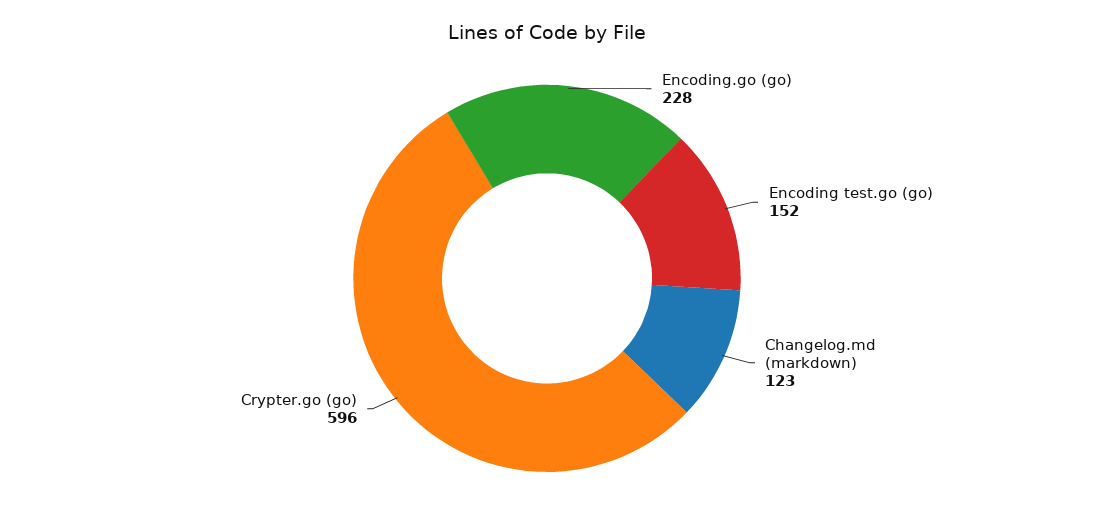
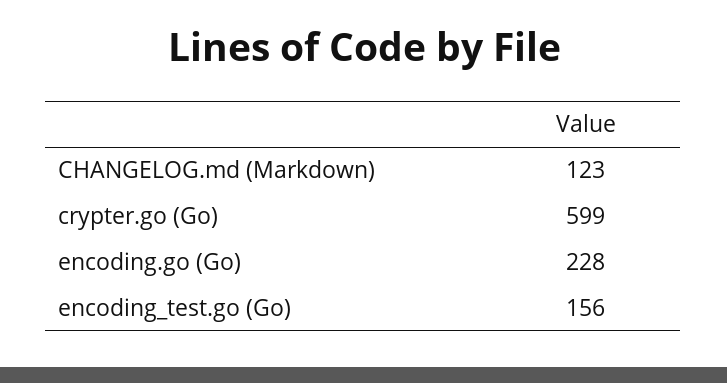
Encoding test.go (go): 152 -> 156
Crypter.go (go): 596 -> 599

